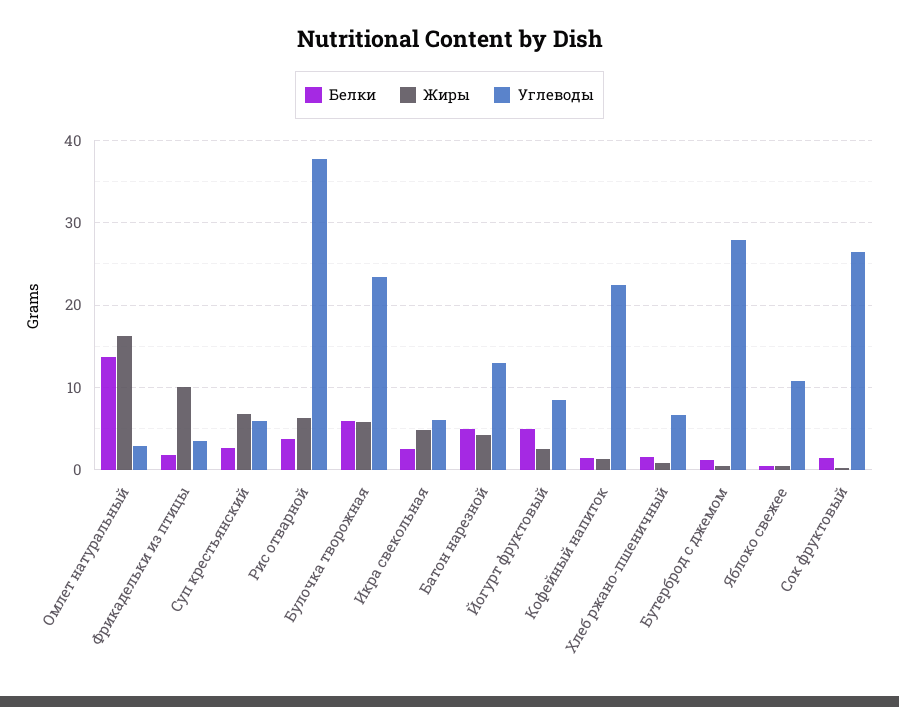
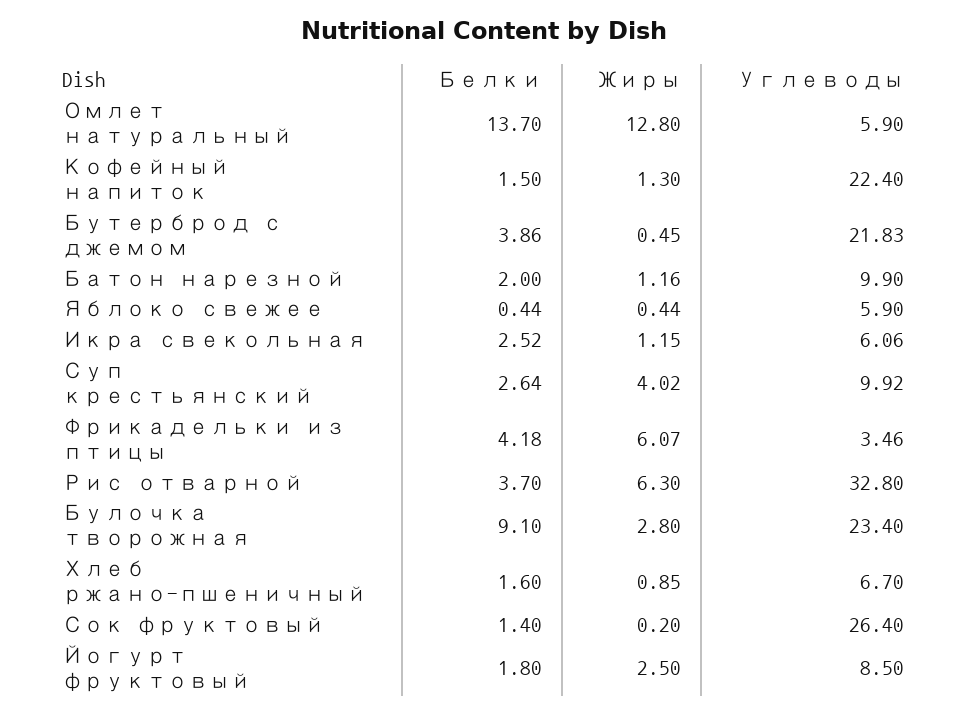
Жиры, Омлет натуральный: 16 -> 12.8
Углеводы, Омлет натуральный: 3 -> 5.9
Белки, Фрикадельки из птицы: 2 -> 4.18
Жиры, Фрикадельки из птицы: 10 -> 6.07
Жиры, Суп крестьянский: 7 -> 4.02
Углеводы, Суп крестьянский: 6 -> 9.92
Углеводы, Рис отварной: 38 -> 32.8
Белки, Булочка творожная: 6 -> 9.1
Жиры, Булочка творожная: 6 -> 2.8
Жиры, Икра свекольная: 5 -> 1.15
Белки, Батон нарезной: 5 -> 2
Жиры, Батон нарезной: 4 -> 1.16
Углеводы, Батон нарезной: 13 -> 9.9
Белки, Йогурт фруктовый: 5 -> 1.8
Белки, Бутерброд с джемом: 1 -> 3.86
Углеводы, Бутерброд с джемом: 28 -> 21.83
Углеводы, Яблоко свежее: 11 -> 5.9

